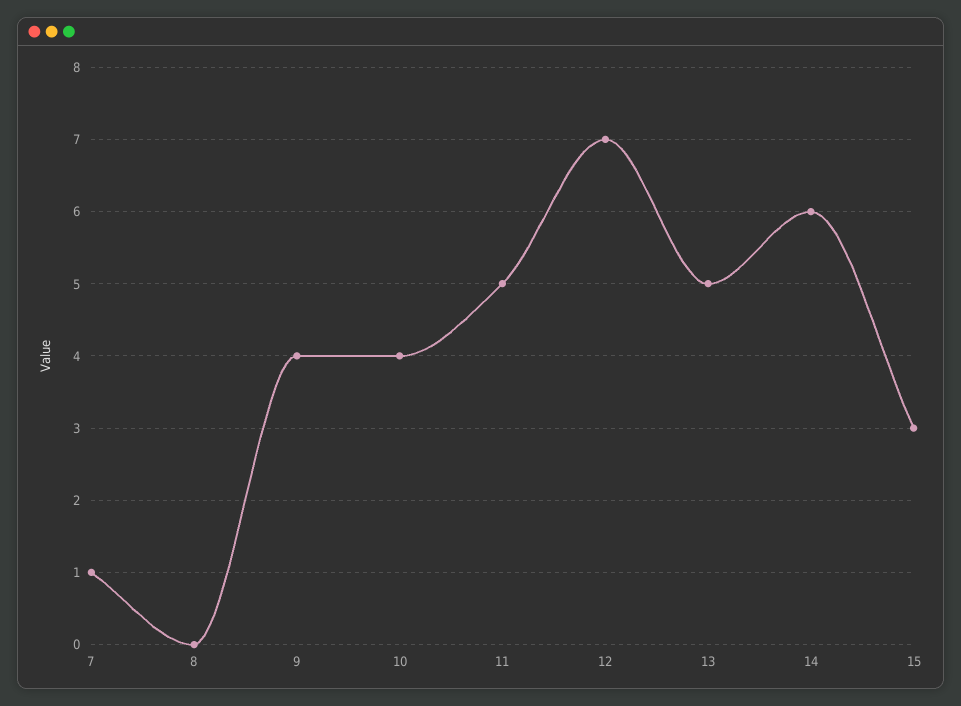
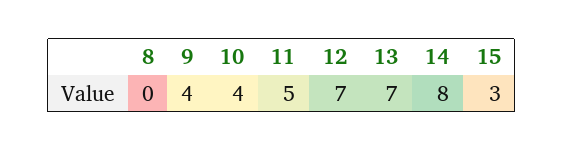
7: 1 -> none
13: 5 -> 7
14: 6 -> 8

